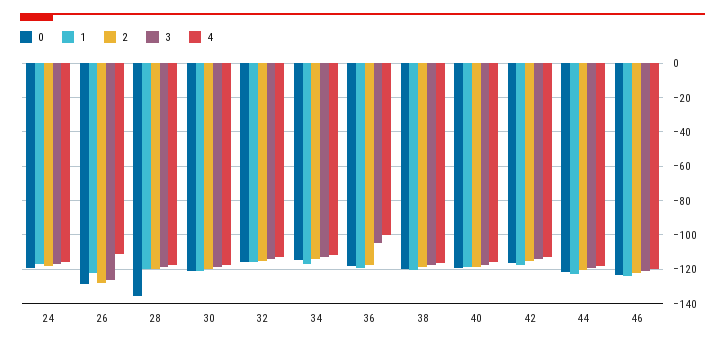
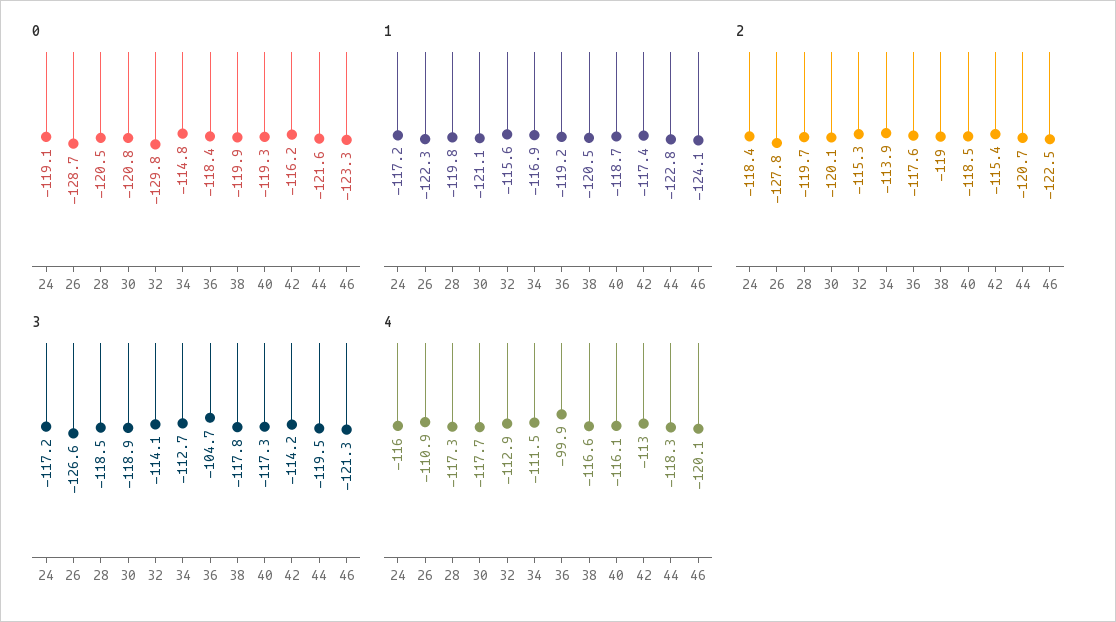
0, 28: -135 -> -120.5
0, 32: -115 -> -129.8

